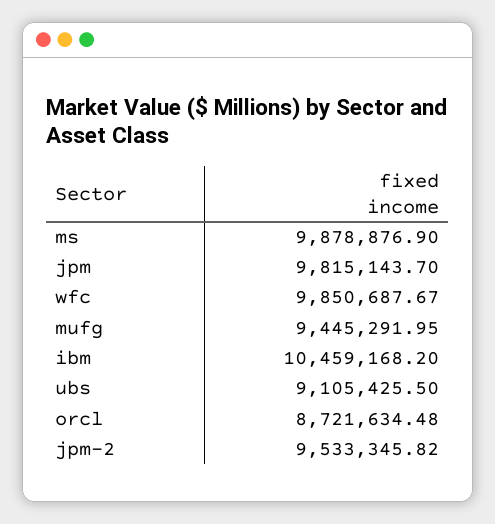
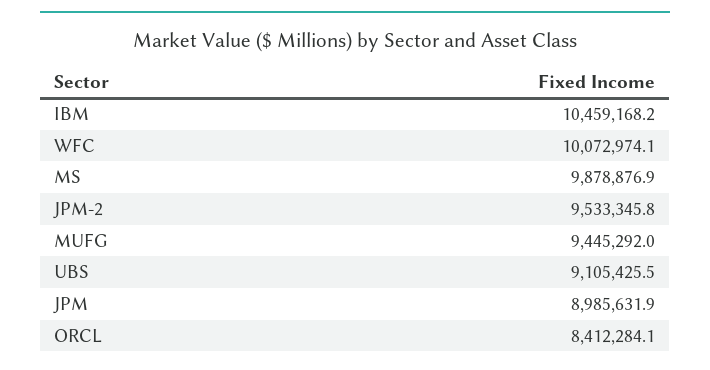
jpm: 9815143.7 -> 8985631.9
wfc: 9850687.67 -> 10072974.1
orcl: 8721634.48 -> 8412284.1

